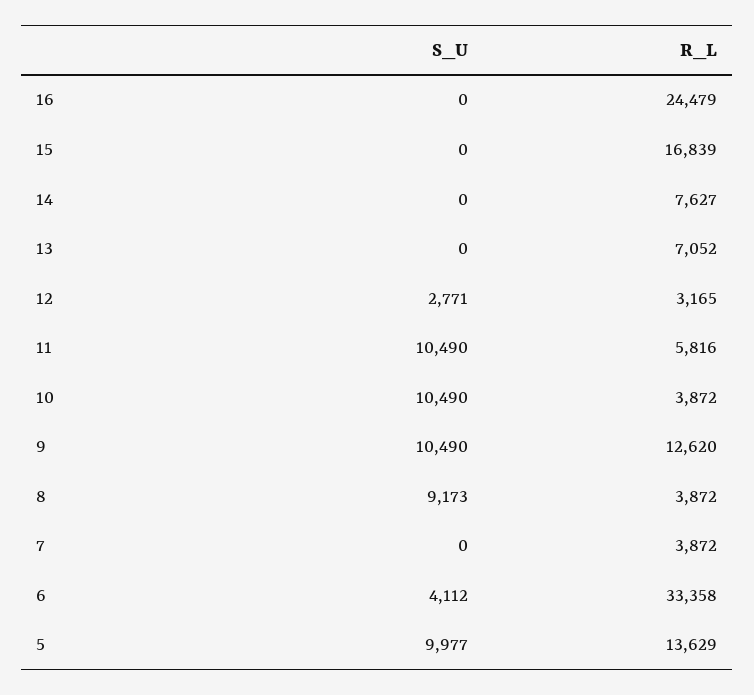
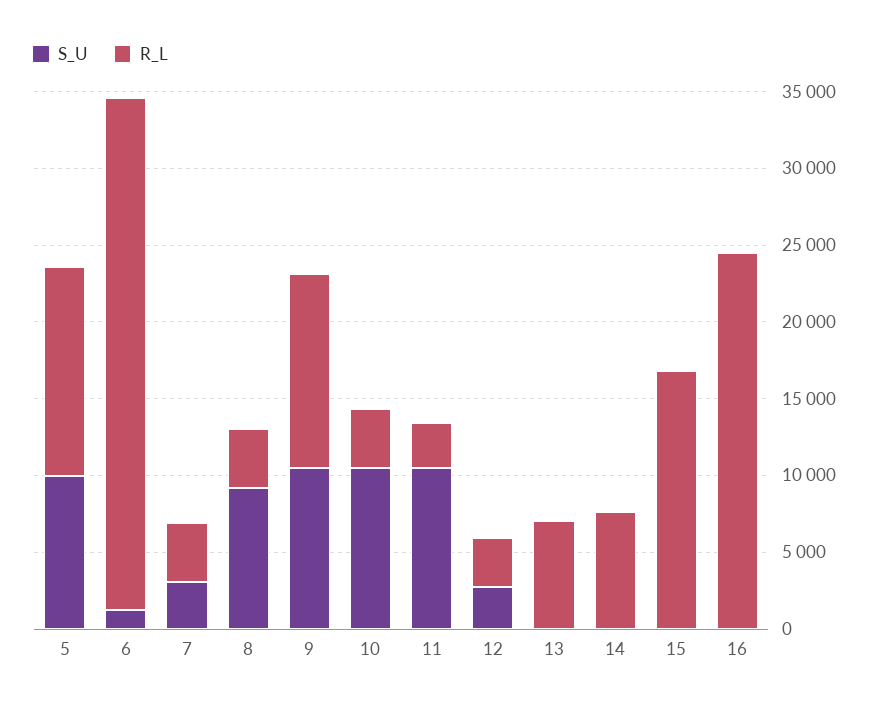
R_L, 11: 5816 -> 3000
S_U, 7: 0 -> 3000
S_U, 6: 4112 -> 1000

